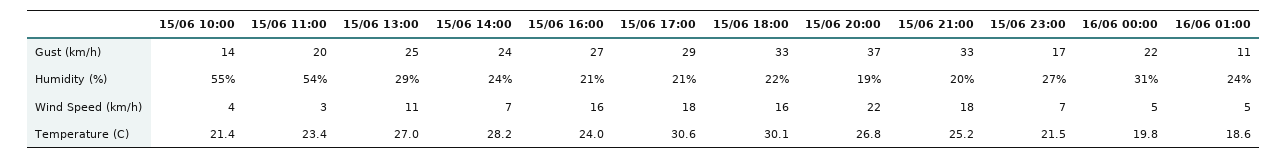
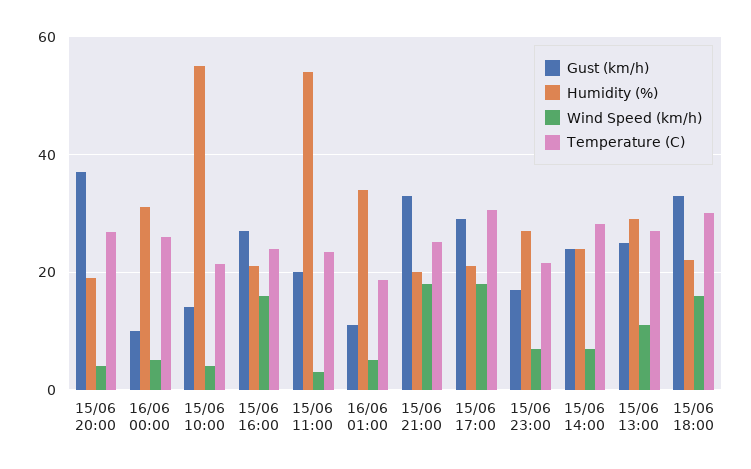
Gust (km/h), 16/06 00:00: 22 -> 10
Humidity (%), 16/06 01:00: 24 -> 34
Wind Speed (km/h), 15/06 20:00: 22 -> 4
Temperature (C), 16/06 00:00: 19.8 -> 26

